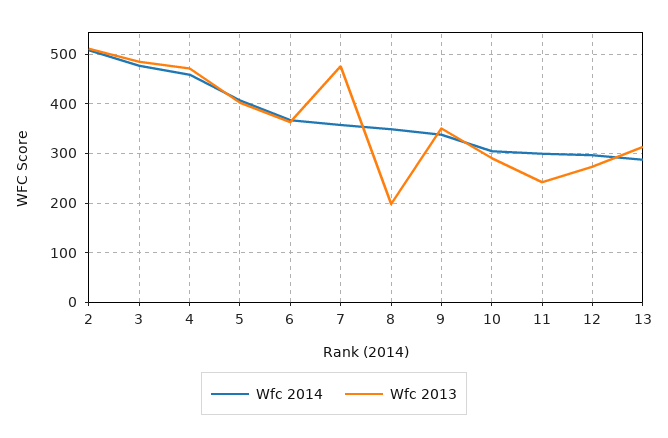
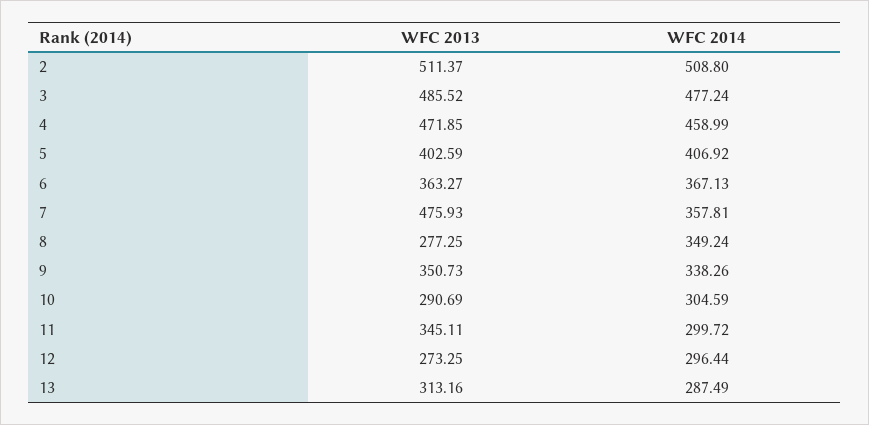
Wfc 2013, 8: 200 -> 277.25
Wfc 2013, 11: 240 -> 345.11

